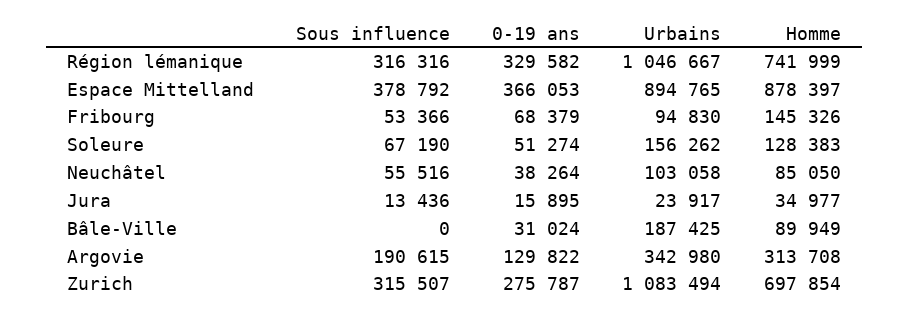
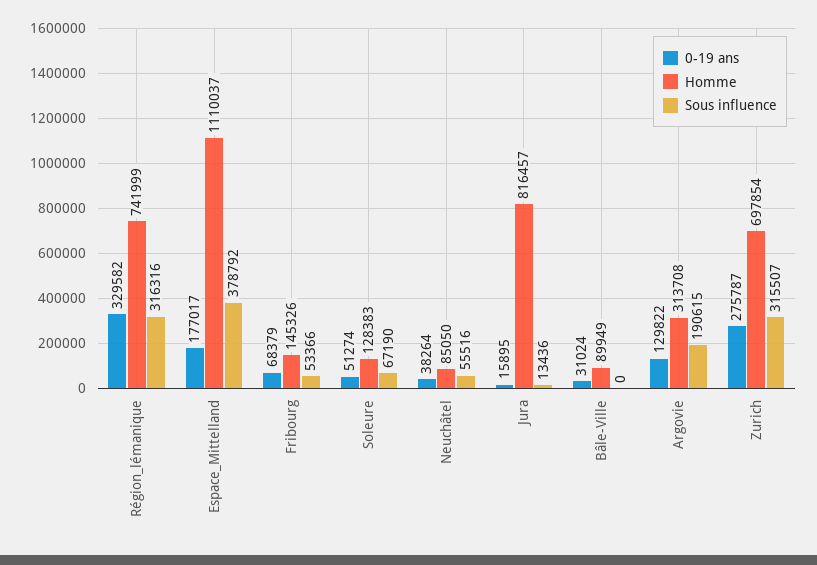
Urbains, Région lémanique: 1046667 -> none
0-19 ans, Espace Mittelland: 366053 -> 177017
Urbains, Espace Mittelland: 894765 -> none
Homme, Espace Mittelland: 878397 -> 1110037
Urbains, Fribourg: 94830 -> none
Urbains, Soleure: 156262 -> none
Urbains, Neuchâtel: 103058 -> none
Urbains, Jura: 23917 -> none
Homme, Jura: 34977 -> 816457
Urbains, Bâle-Ville: 187425 -> none
Urbains, Argovie: 342980 -> none
Urbains, Zurich: 1083494 -> none

